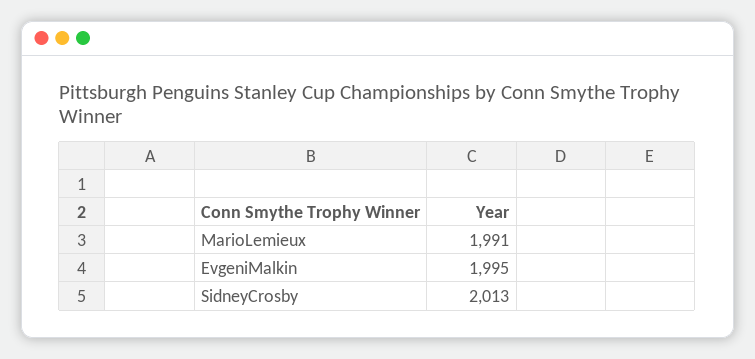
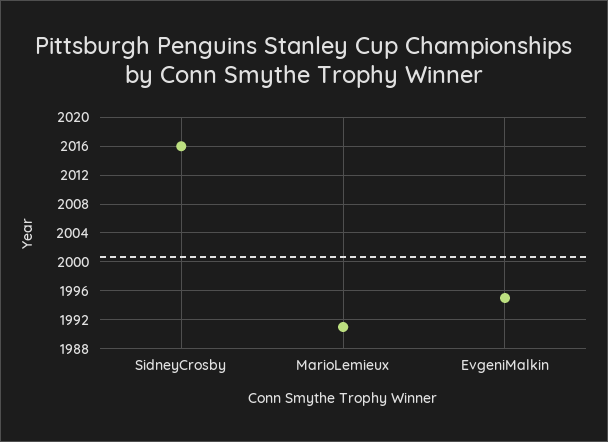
SidneyCrosby: 2013 -> 2016

